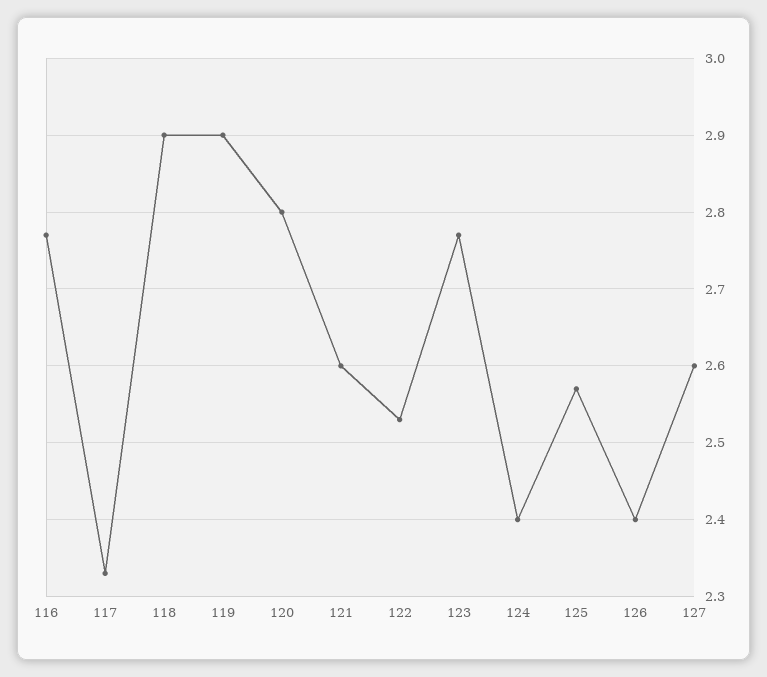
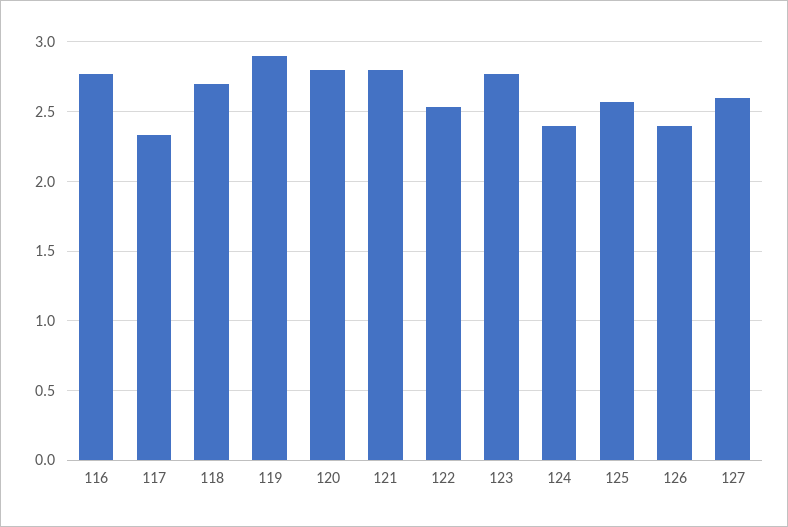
118: 2.9 -> 2.7
121: 2.6 -> 2.8

